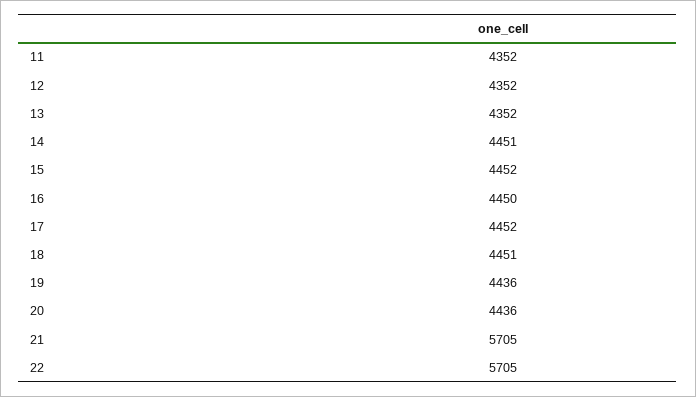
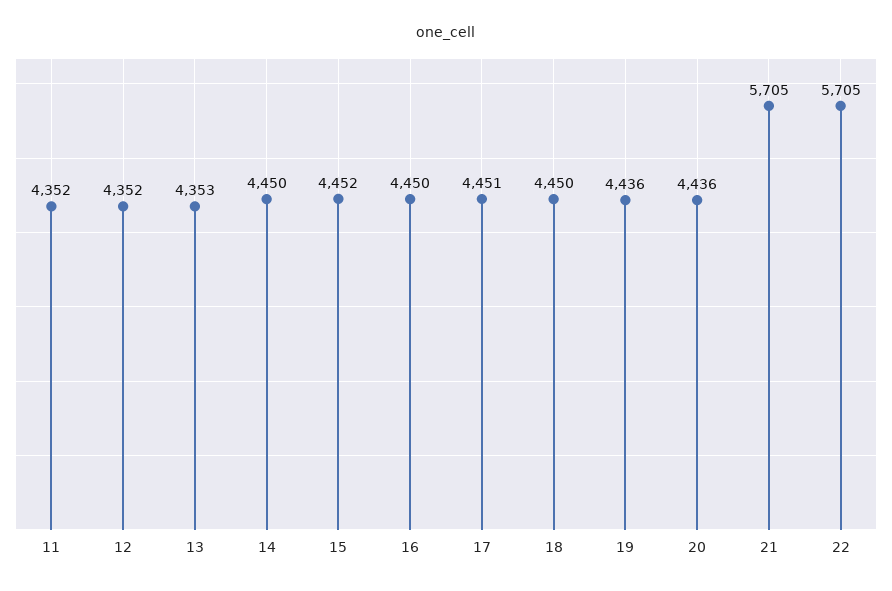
13: 4352 -> 4353
14: 4451 -> 4450
17: 4452 -> 4451
18: 4451 -> 4450

